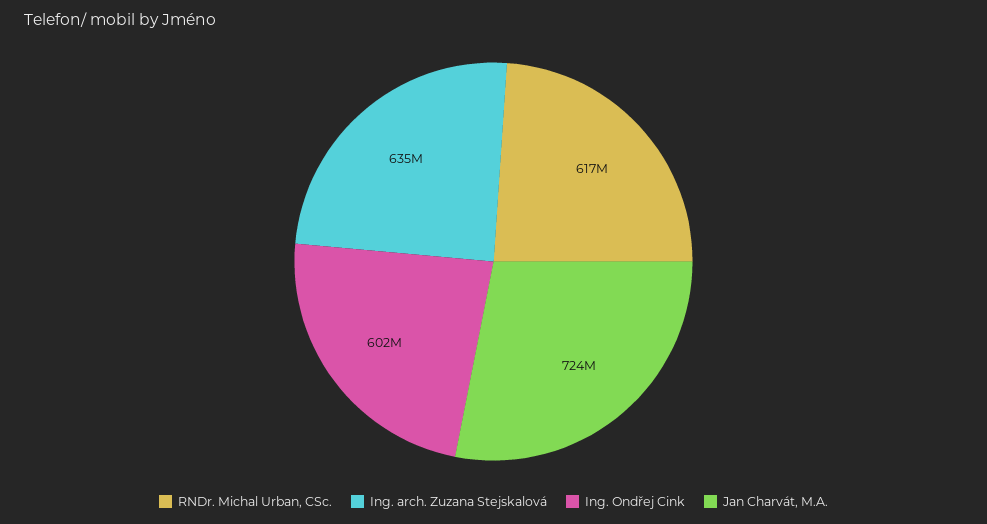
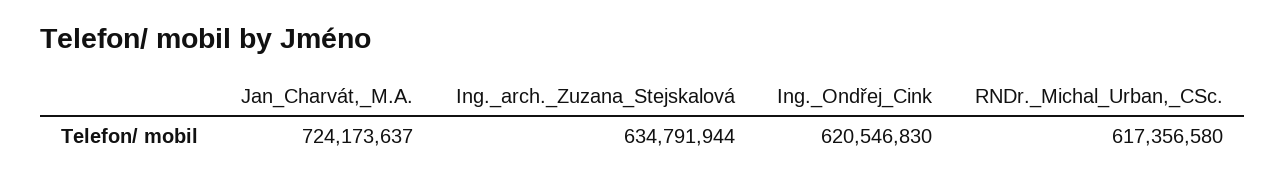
Ing. Ondřej Cink: 602000000 -> 620546830

